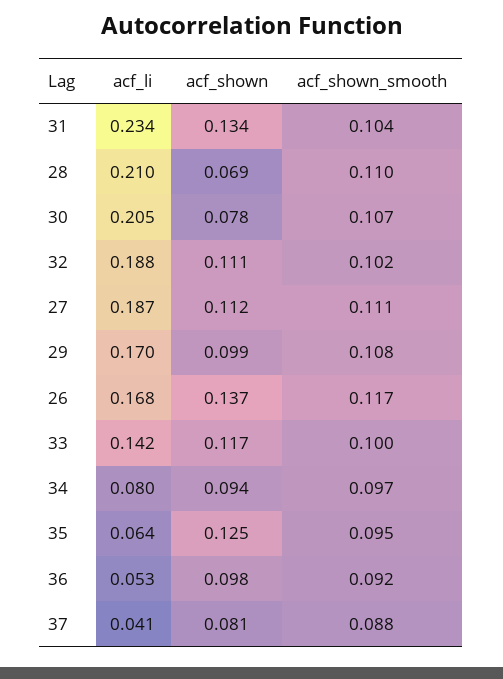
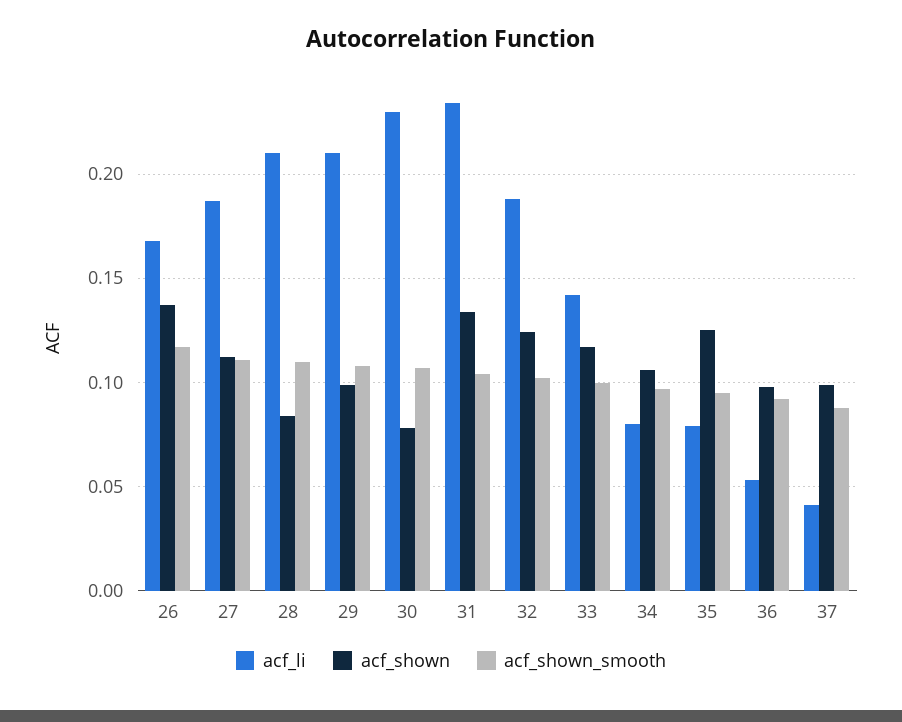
acf_shown, 28: 0.069 -> 0.085
acf_li, 30: 0.205 -> 0.23
acf_shown, 32: 0.111 -> 0.125
acf_li, 29: 0.17 -> 0.21
acf_shown, 34: 0.094 -> 0.105
acf_li, 35: 0.064 -> 0.08
acf_shown, 37: 0.081 -> 0.1

